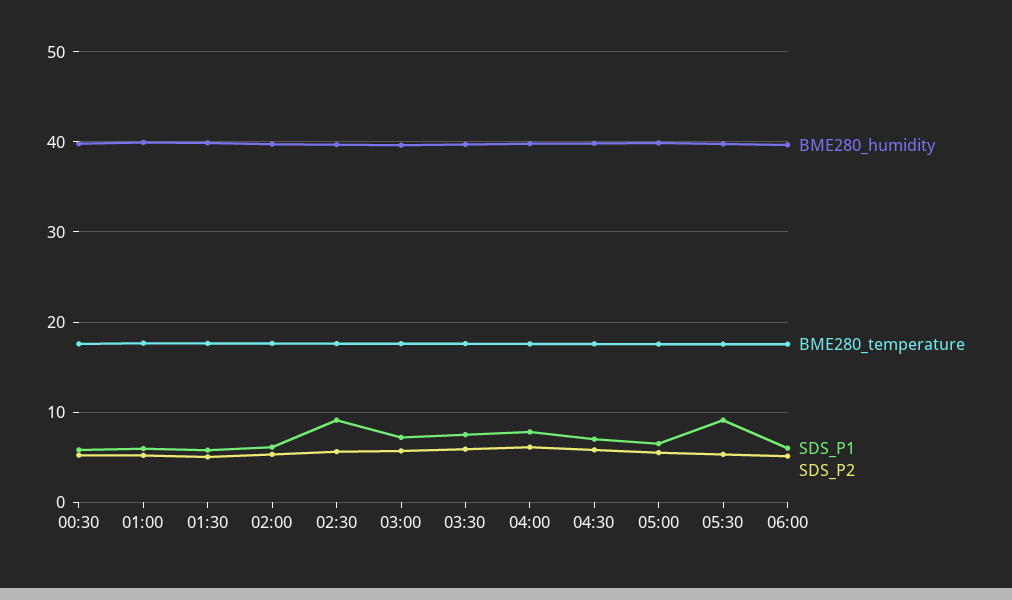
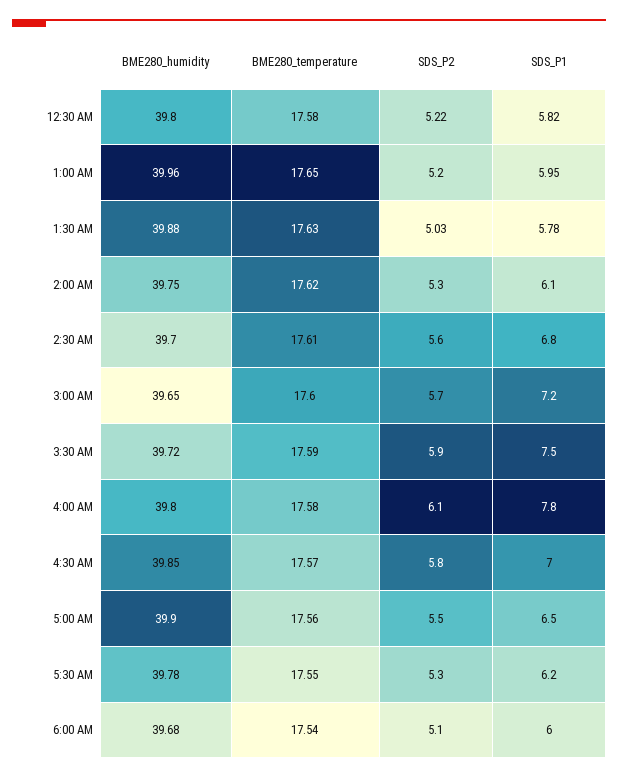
SDS_P1, 02:30: 9 -> 6.8
SDS_P1, 05:30: 9 -> 6.2

